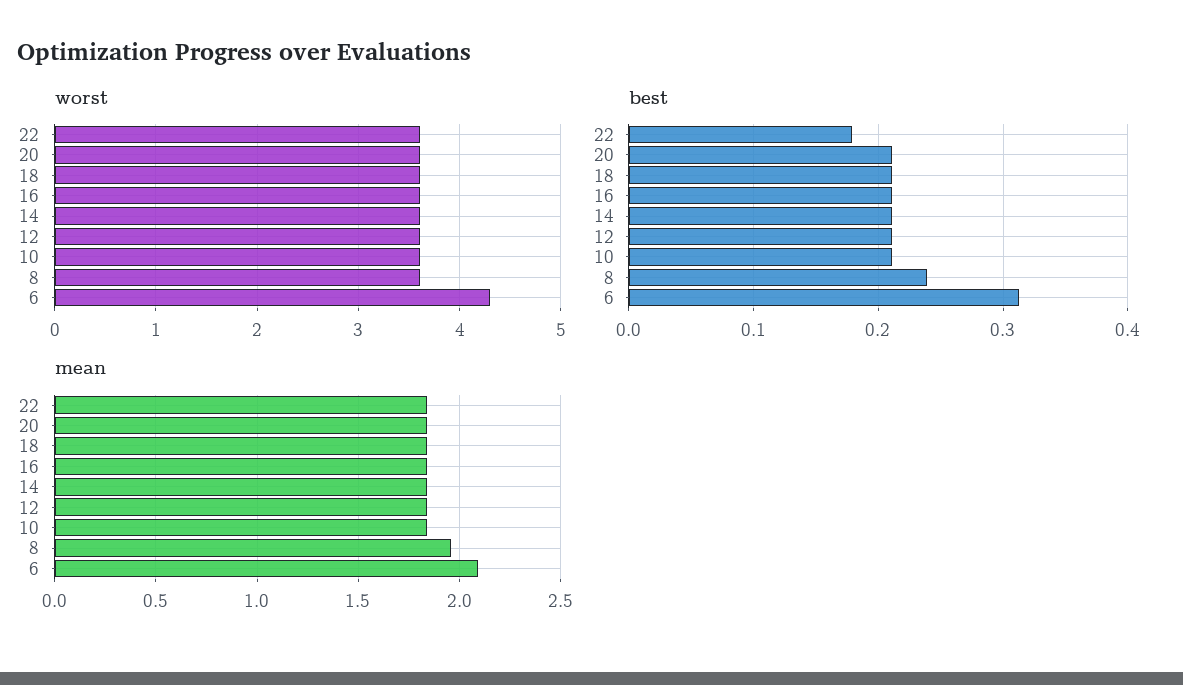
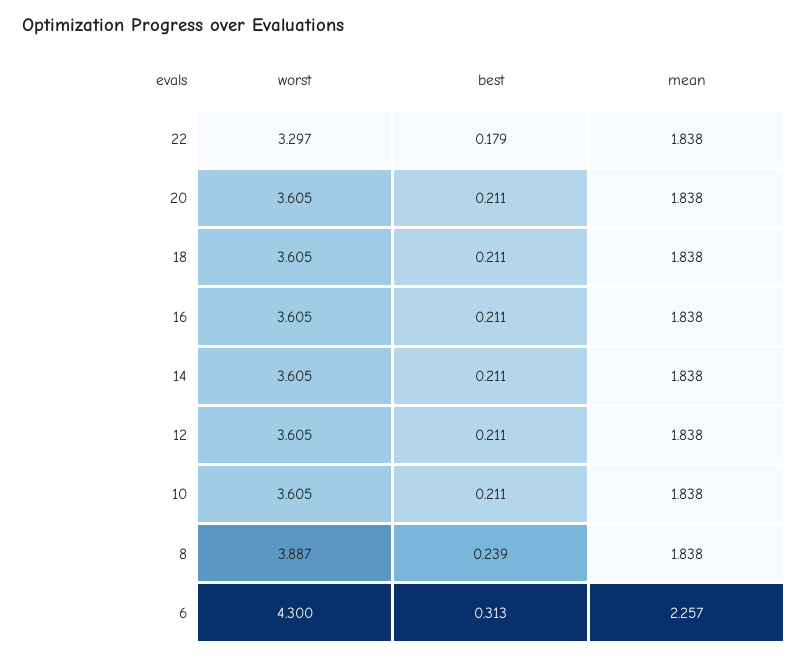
worst, 22: 3.6 -> 3.297
worst, 8: 3.6 -> 3.887
mean, 8: 1.95 -> 1.838
mean, 6: 2.1 -> 2.257

